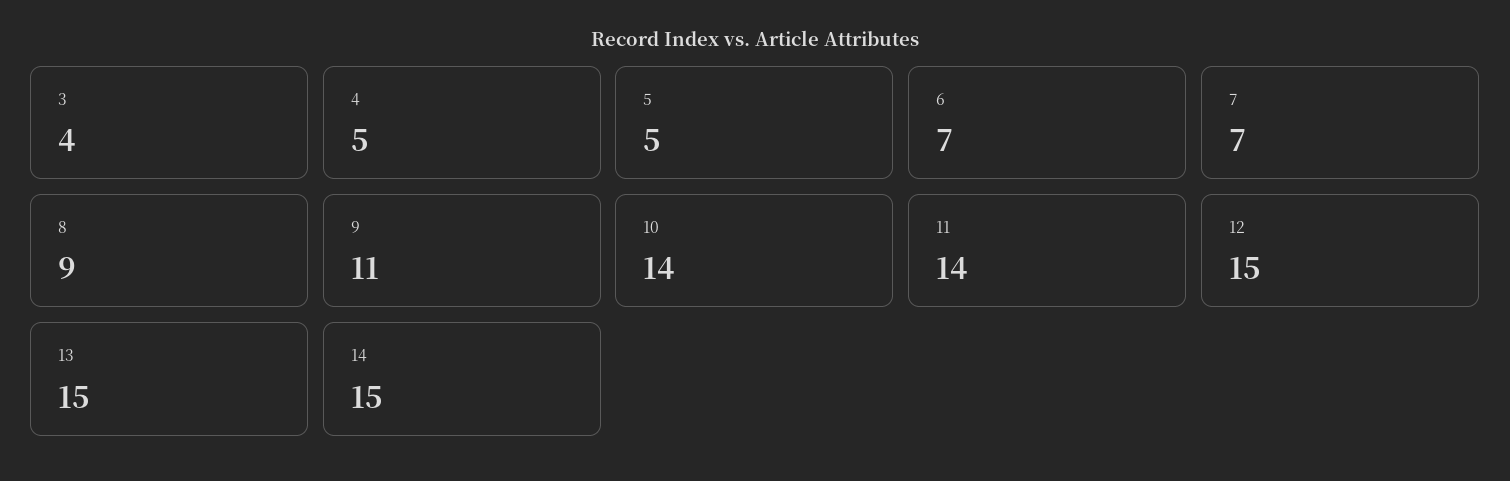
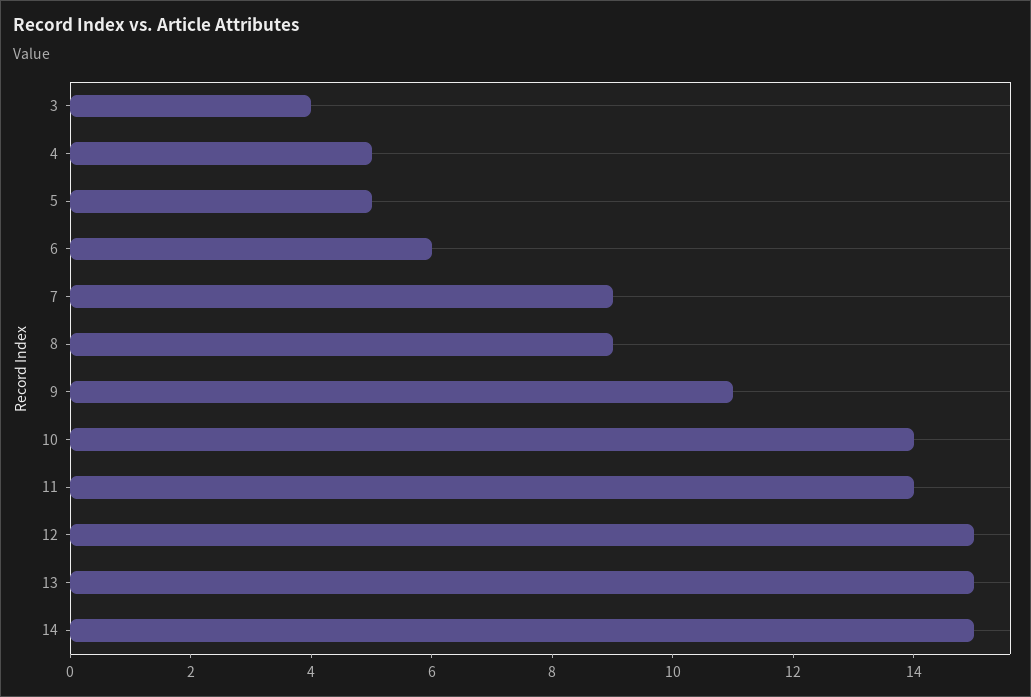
6: 7 -> 6
7: 7 -> 9

